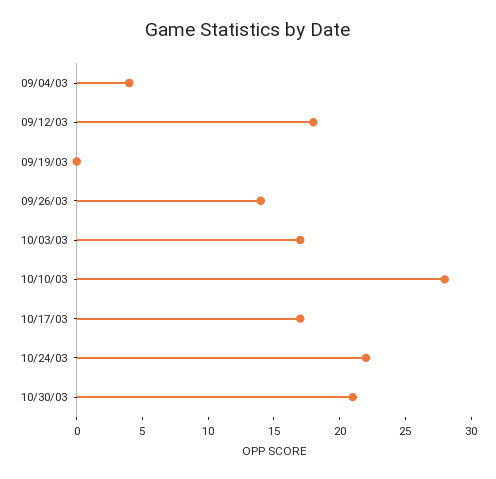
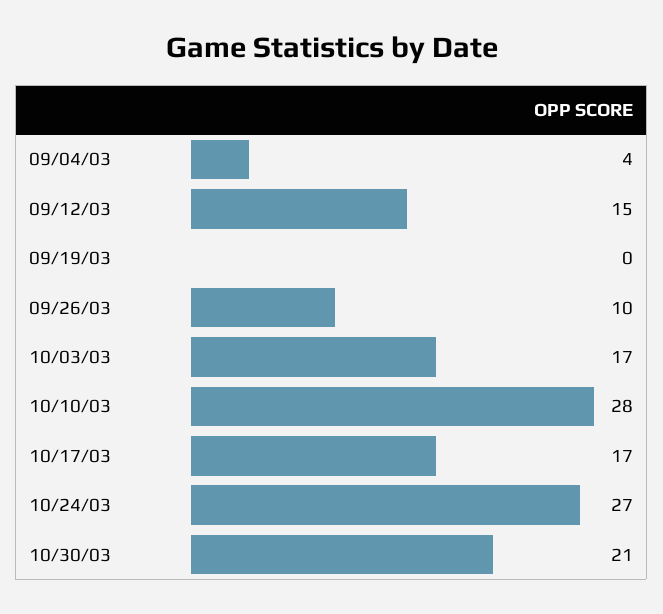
09/12/03: 18 -> 15
09/26/03: 14 -> 10
10/24/03: 22 -> 27

